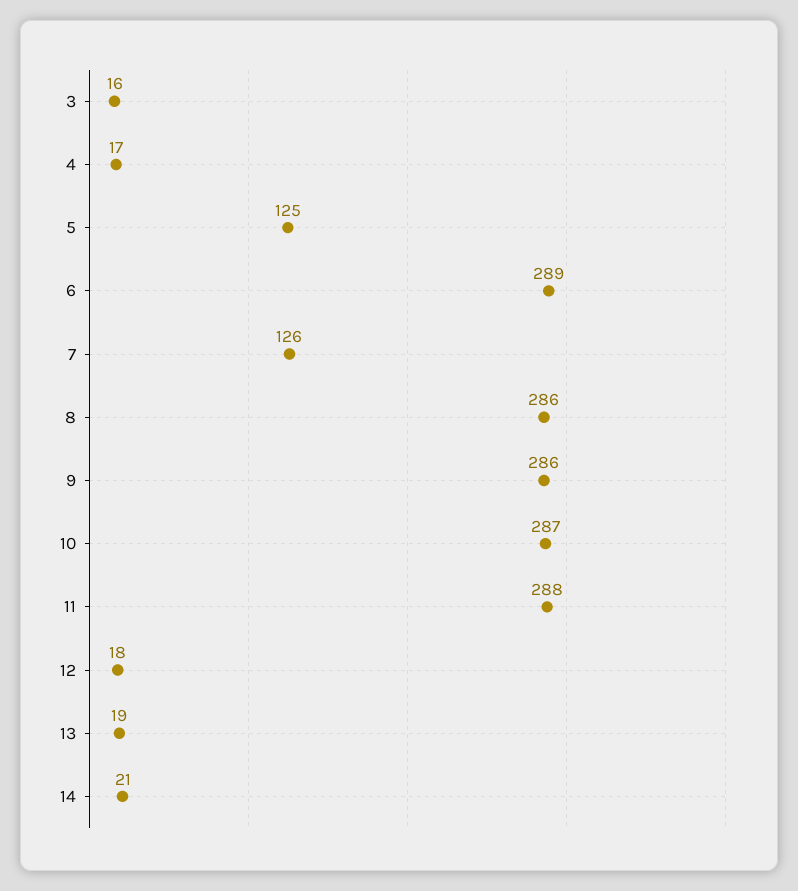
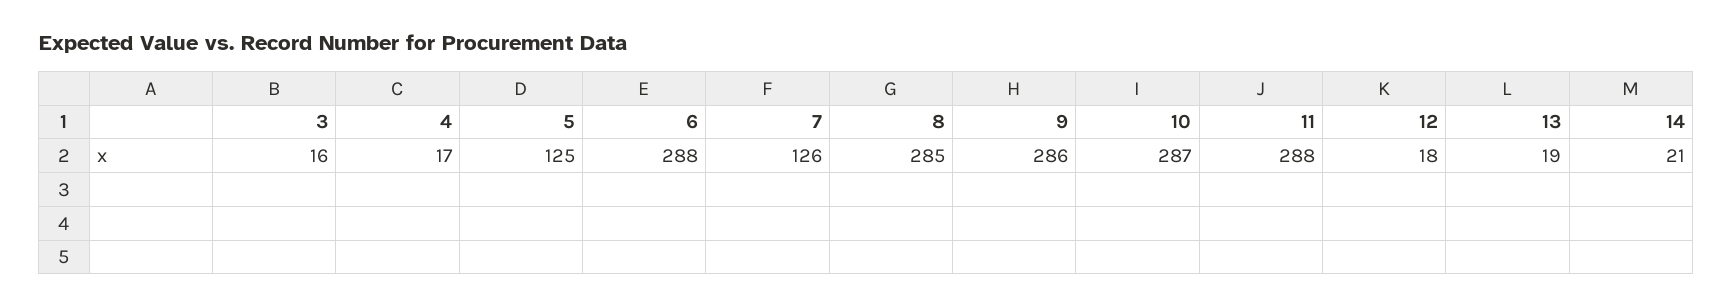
6: 289 -> 288
8: 286 -> 285

